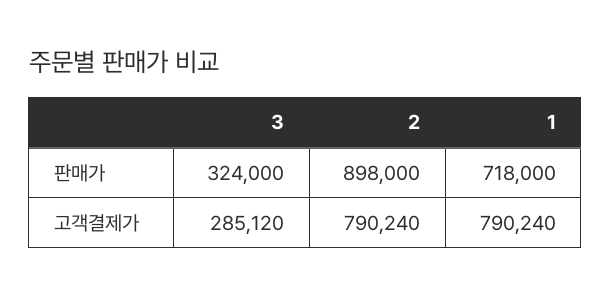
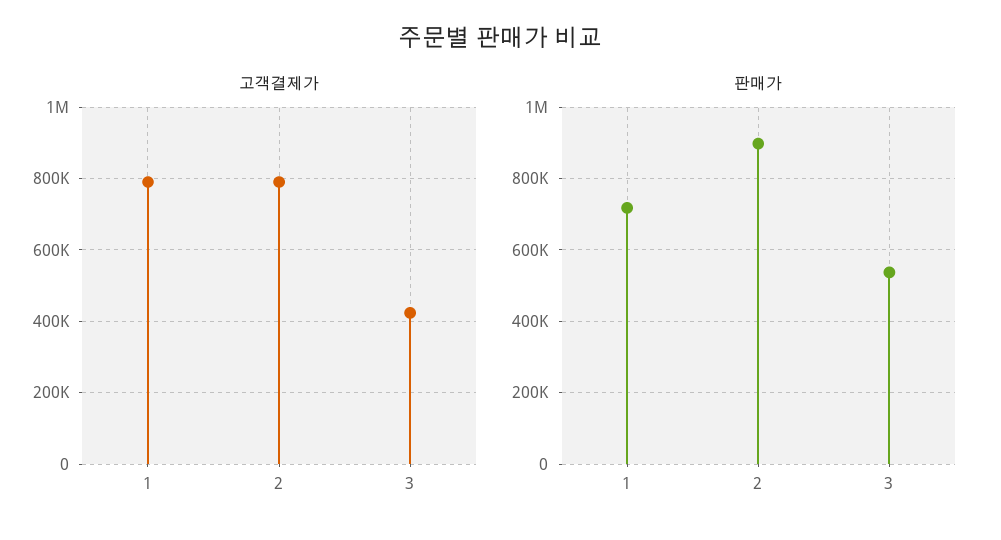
판매가, 3: 324000 -> 540000
고객결제가, 3: 285120 -> 420000

